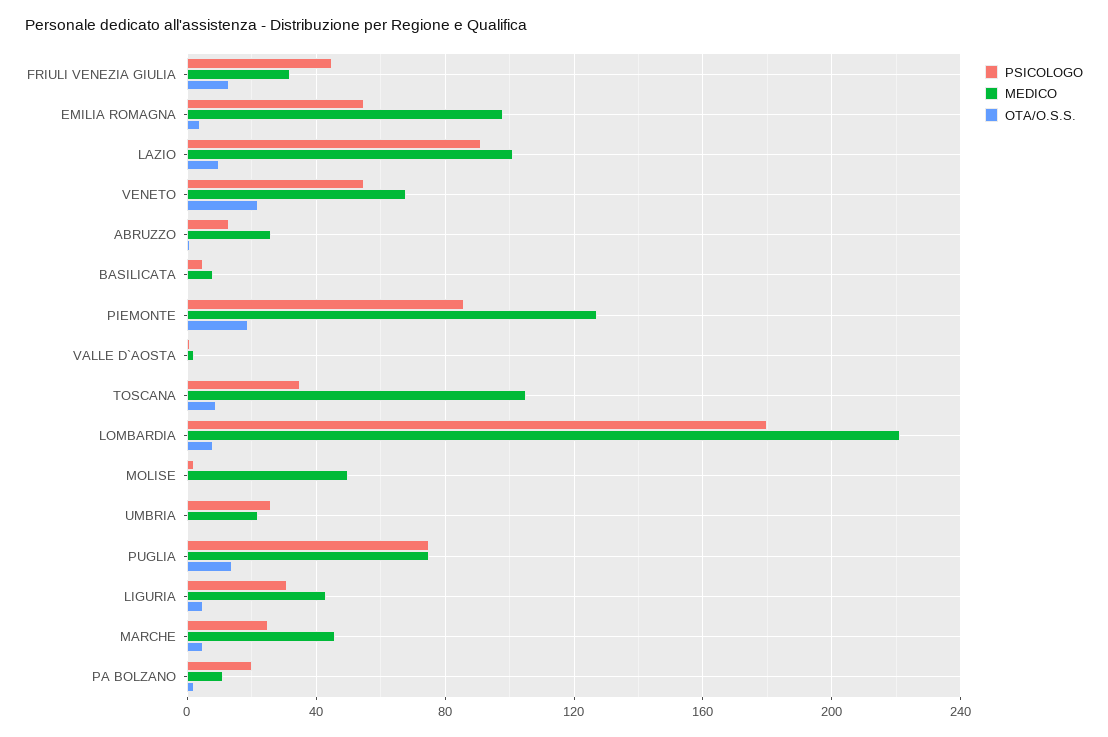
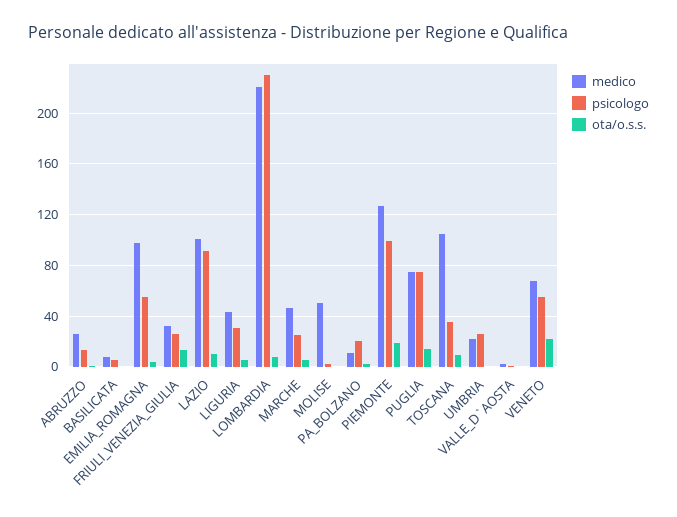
PSICOLOGO, FRIULI VENEZIA GIULIA: 45 -> 25
PSICOLOGO, PIEMONTE: 85 -> 100
PSICOLOGO, LOMBARDIA: 180 -> 230

